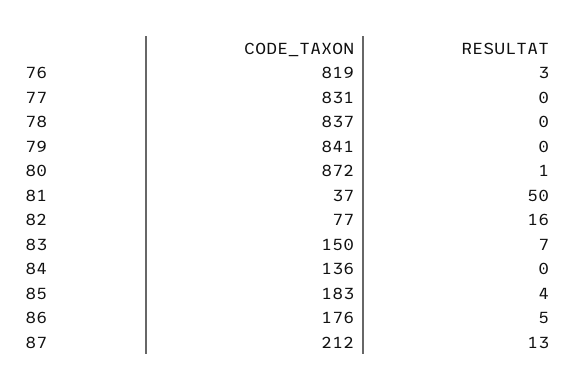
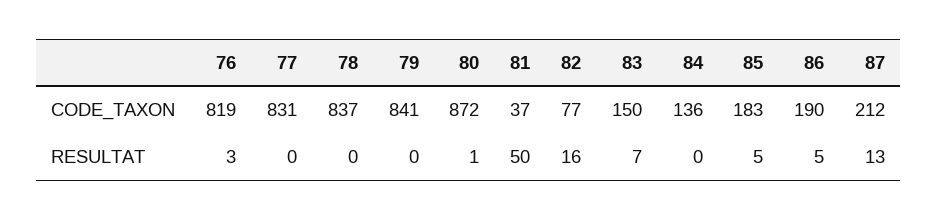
RESULTAT, 85: 4 -> 5
CODE_TAXON, 86: 176 -> 190

